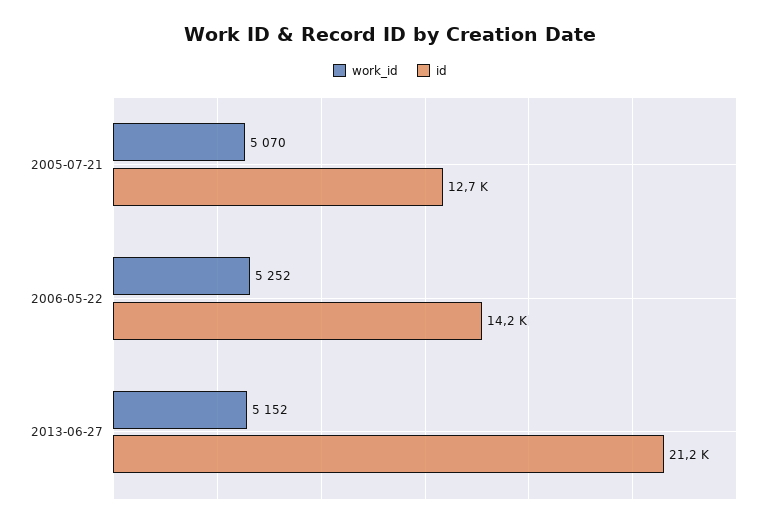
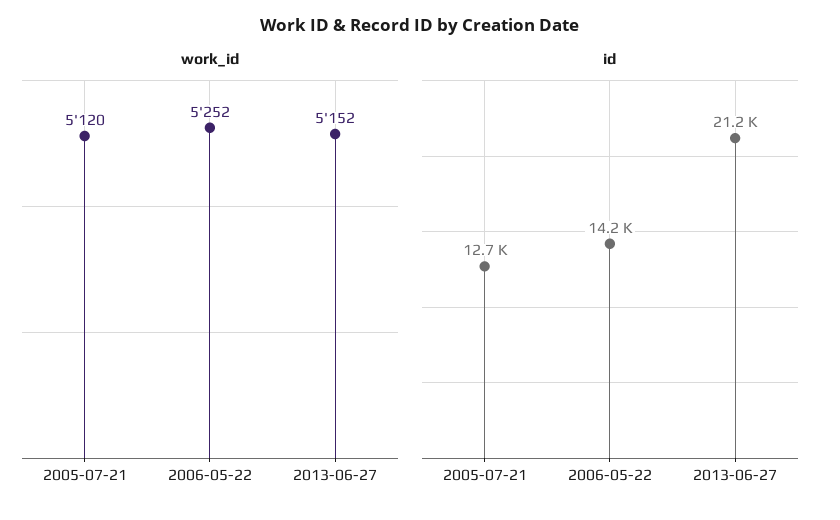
work_id, 2005-07-21: 5070 -> 5120

